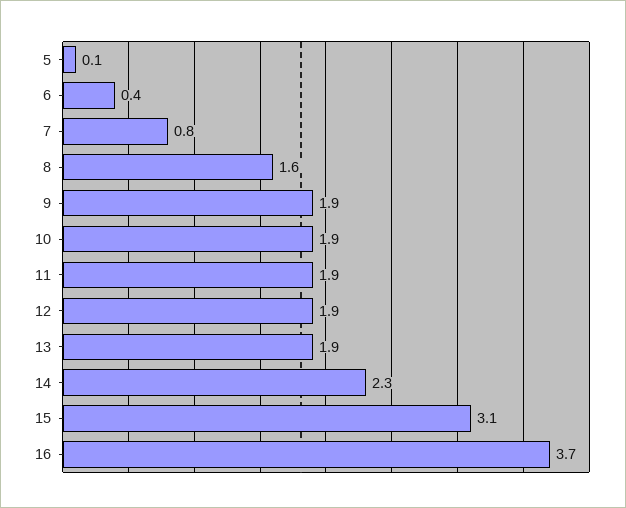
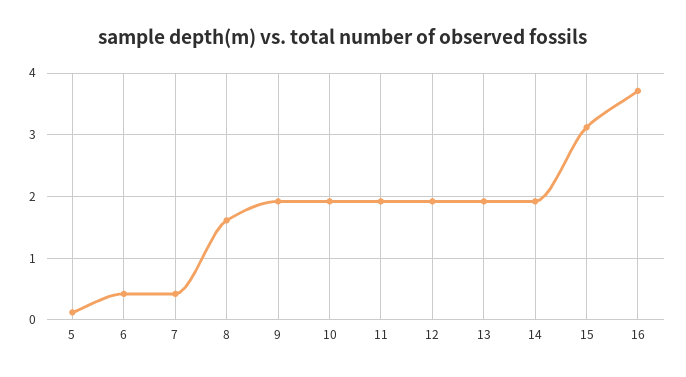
7: 0.8 -> 0.4
14: 2.3 -> 1.9

